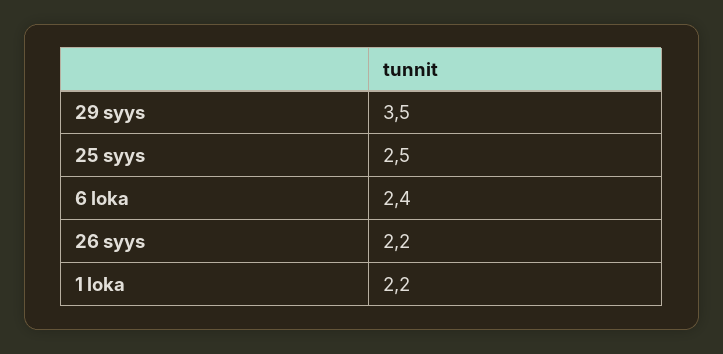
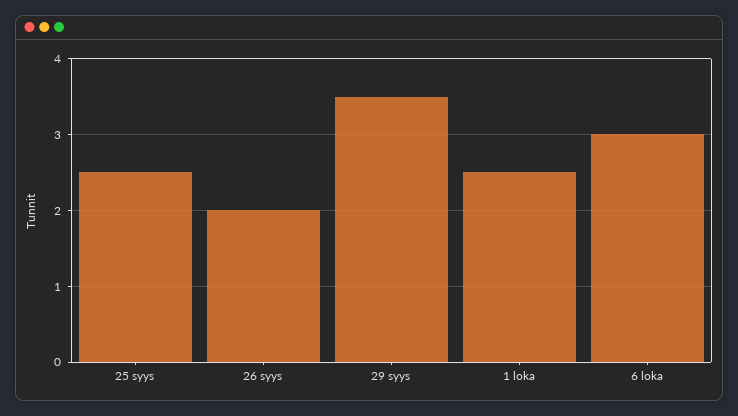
6 loka: 2.4 -> 3
26 syys: 2.2 -> 2
1 loka: 2.2 -> 2.5

